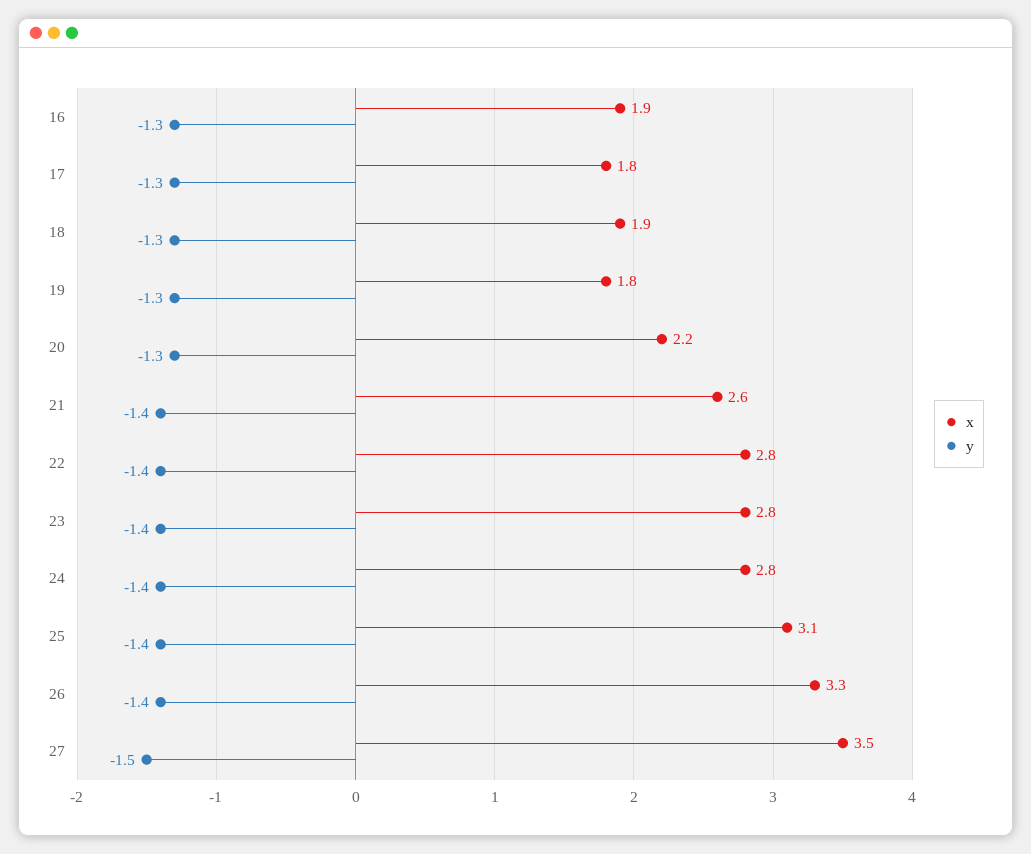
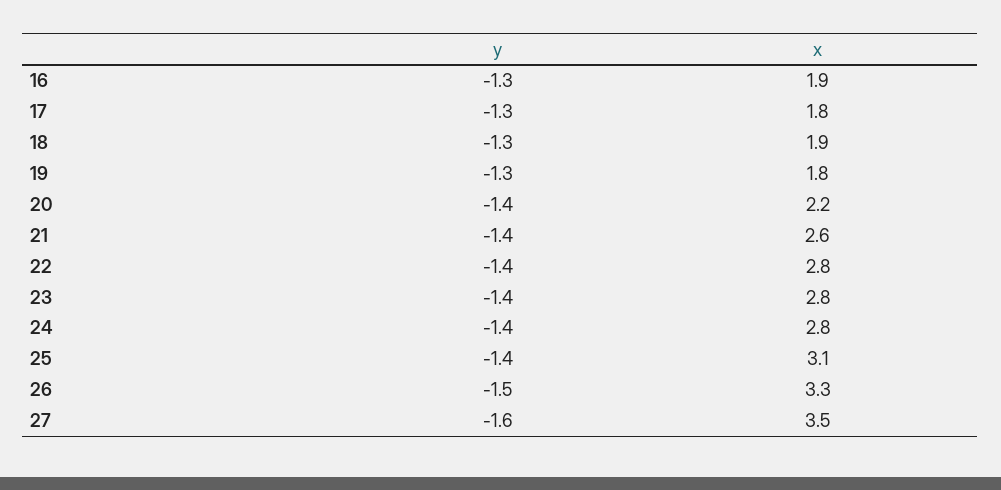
y, 20: -1.3 -> -1.4
y, 26: -1.4 -> -1.5
y, 27: -1.5 -> -1.6

